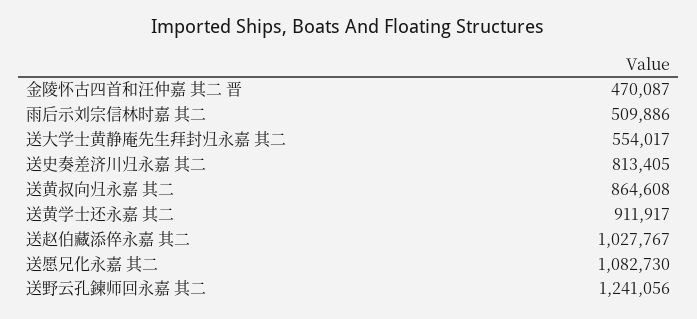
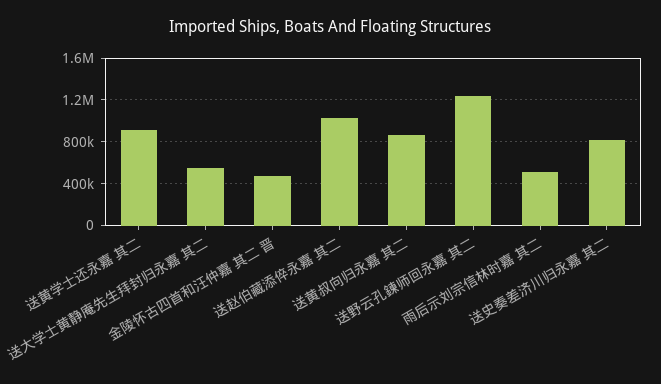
送愿兄化永嘉 其二: 1082730 -> none

